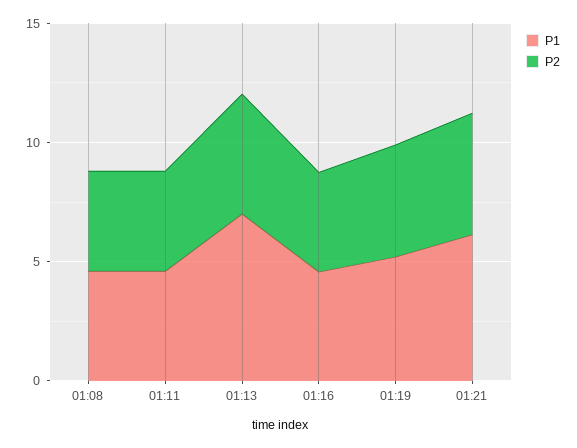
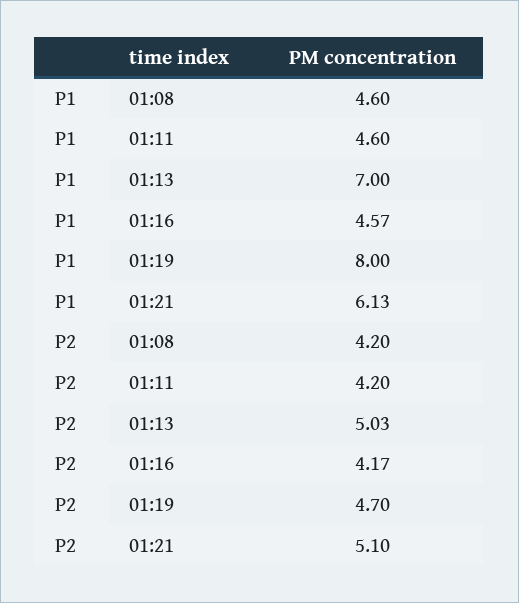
P1, 01:19: 5 -> 8

